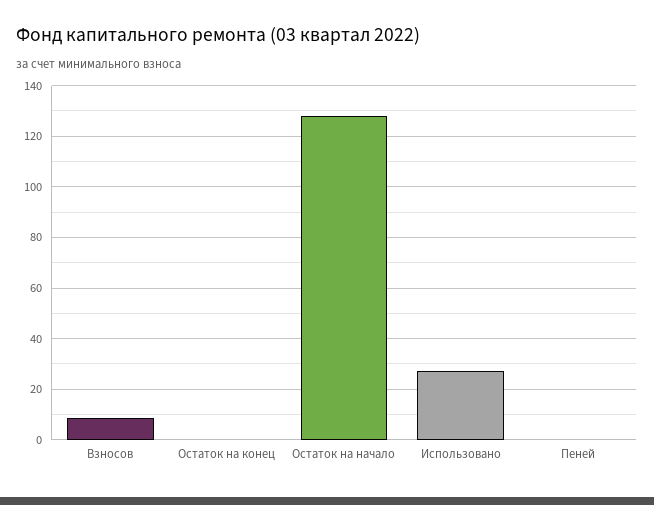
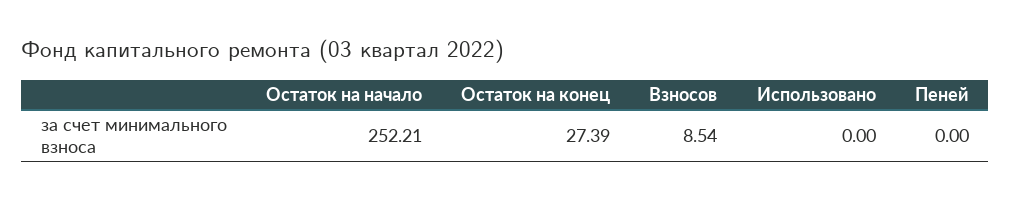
Остаток на конец: 0 -> 27.39
Остаток на начало: 127.5 -> 252.21
Использовано: 27.5 -> 0

